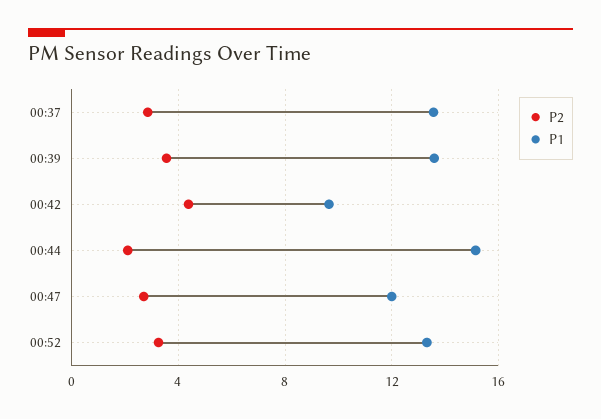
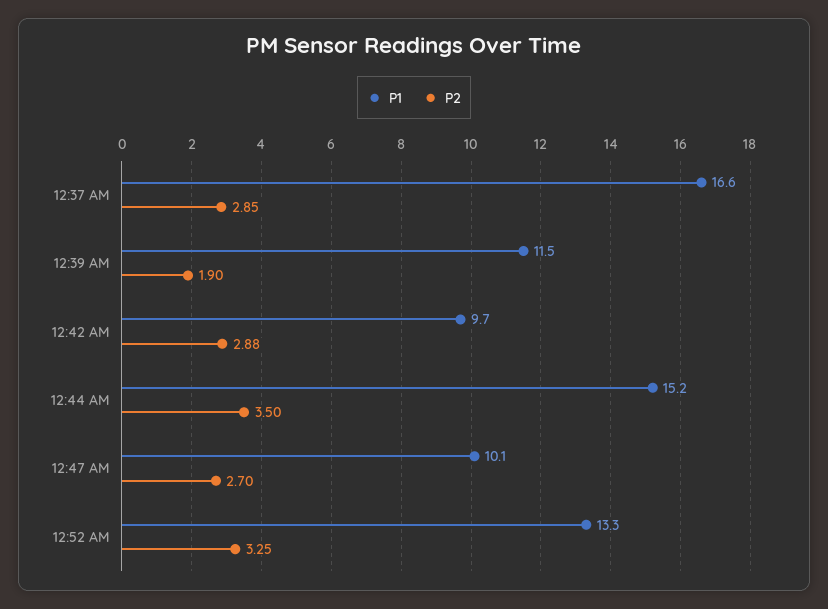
P1, 00:37: 13.5 -> 16.6
P2, 00:39: 3.5 -> 1.9
P1, 00:39: 13.5 -> 11.5
P2, 00:42: 4.5 -> 2.88
P2, 00:44: 2 -> 3.5
P1, 00:47: 12 -> 10.1

